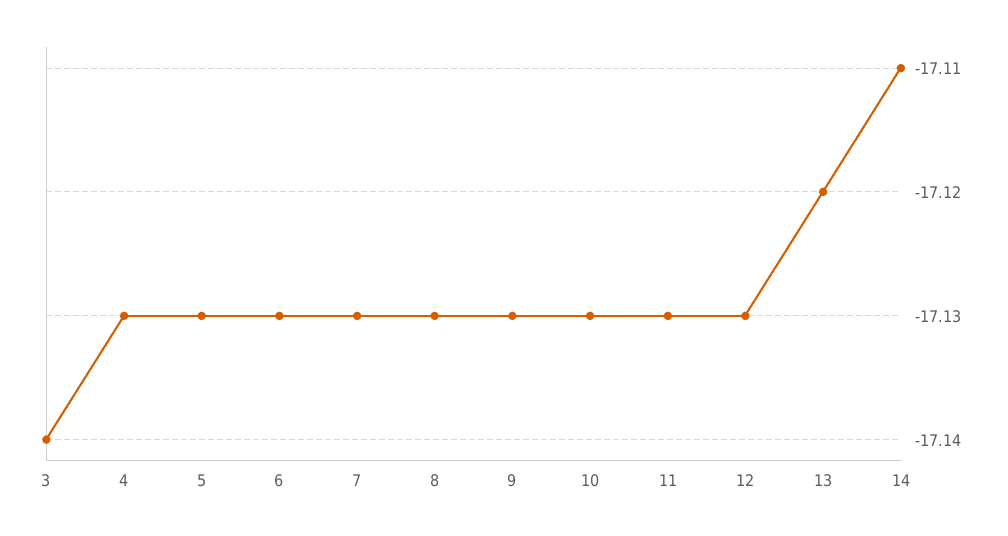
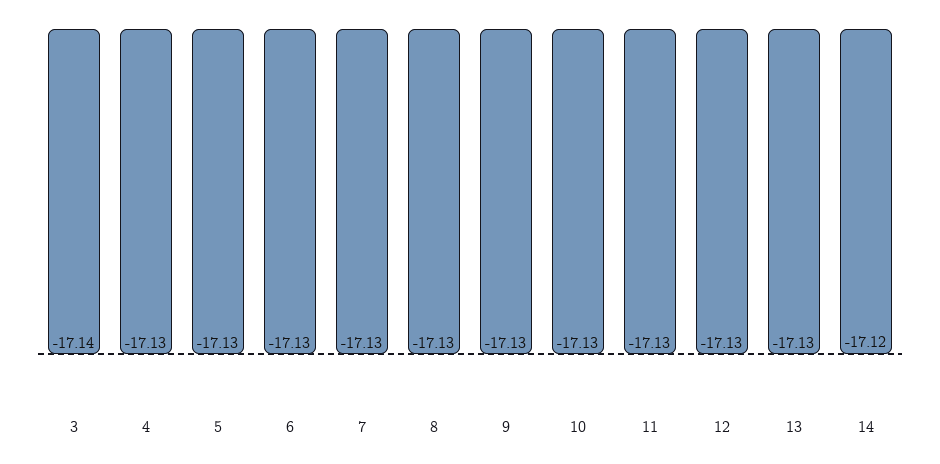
13: -17.12 -> -17.13
14: -17.11 -> -17.12

